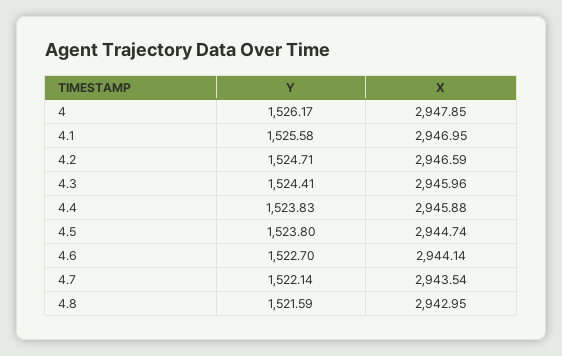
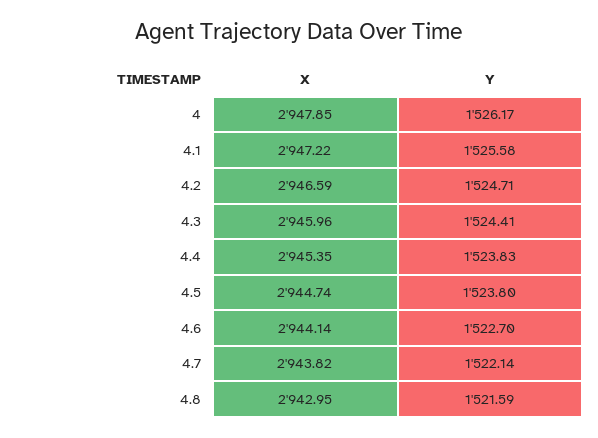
X, 4.1: 2946.95 -> 2947.22
X, 4.4: 2945.88 -> 2945.35
X, 4.7: 2943.54 -> 2943.82

